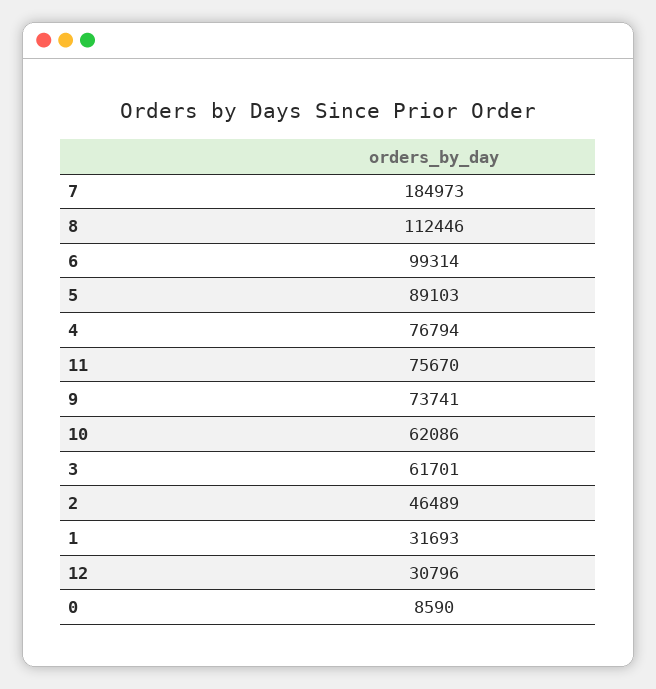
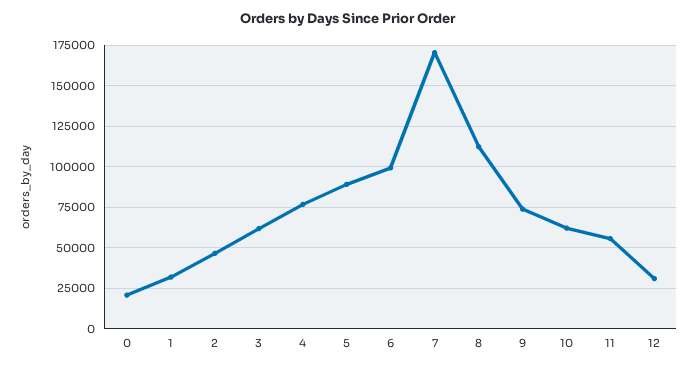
7: 184973 -> 170000
11: 75670 -> 55000
0: 8590 -> 20000

